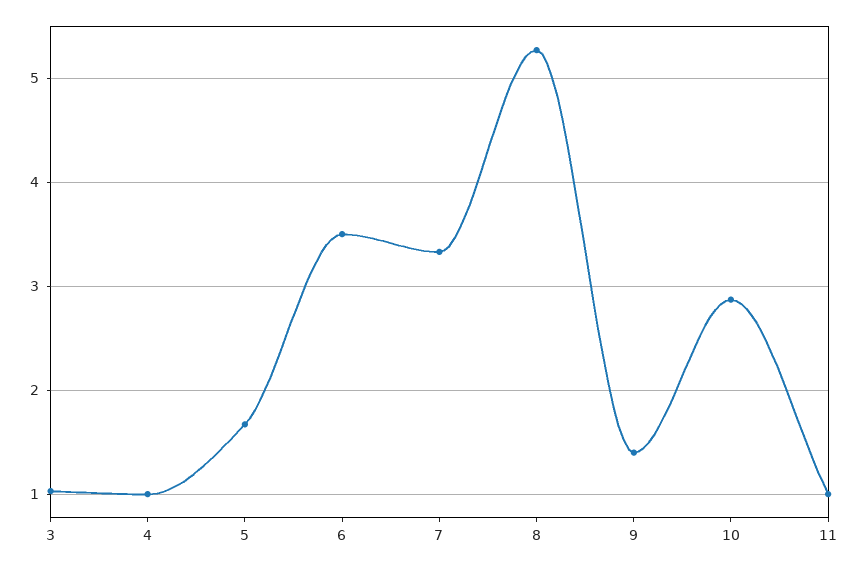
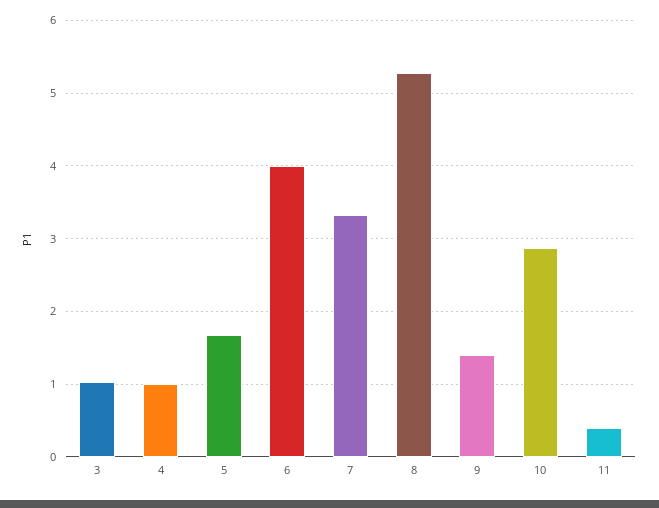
6: 3.5 -> 4
11: 1 -> 0.4

